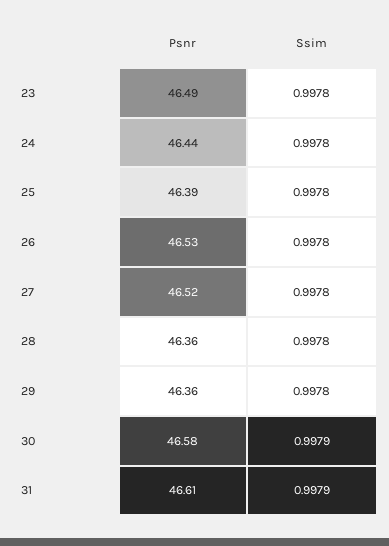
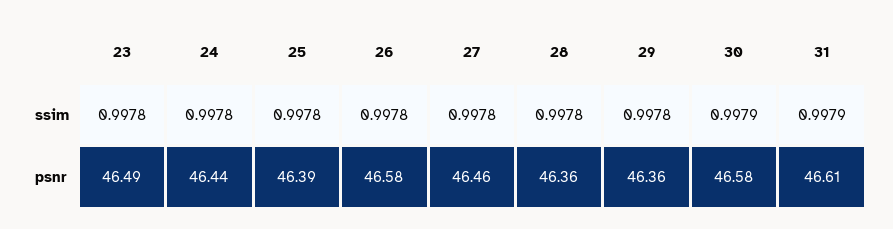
Psnr, 26: 46.53 -> 46.58
Psnr, 27: 46.52 -> 46.46

